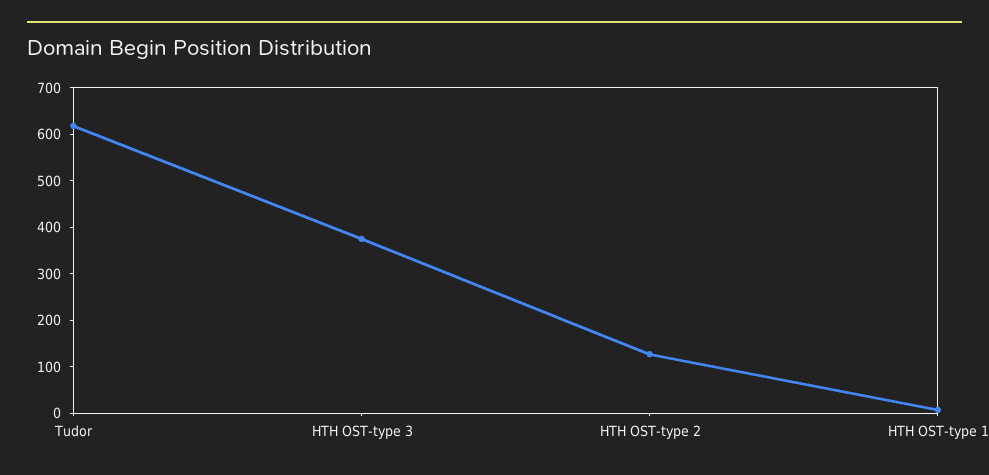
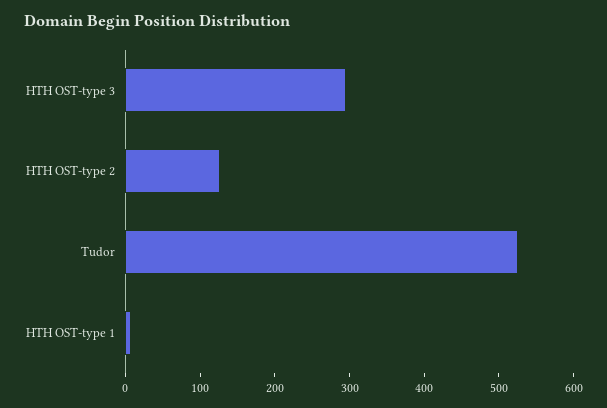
Tudor: 620 -> 520
HTH OST-type 3: 380 -> 300

